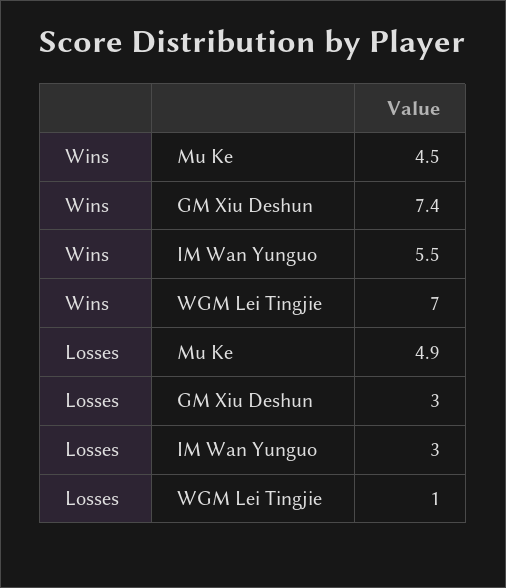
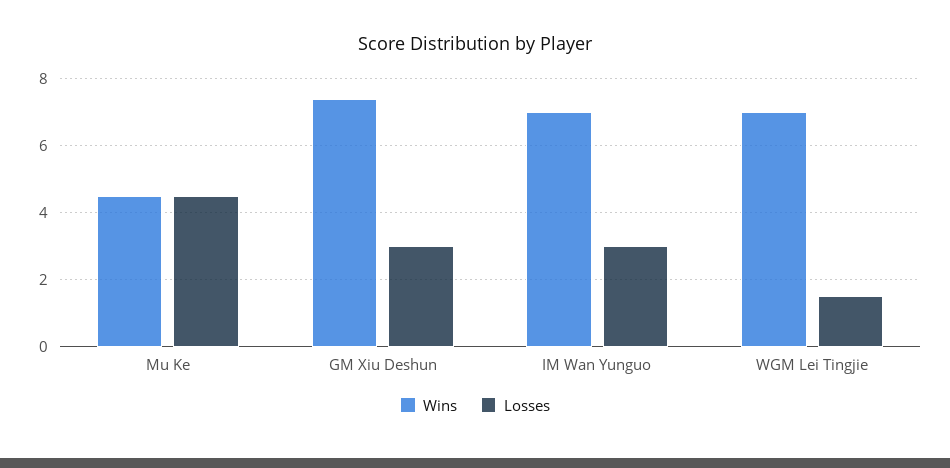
Wins, IM Wan Yunguo: 5.5 -> 7
Losses, Mu Ke: 4.9 -> 4.5
Losses, WGM Lei Tingjie: 1 -> 1.5

